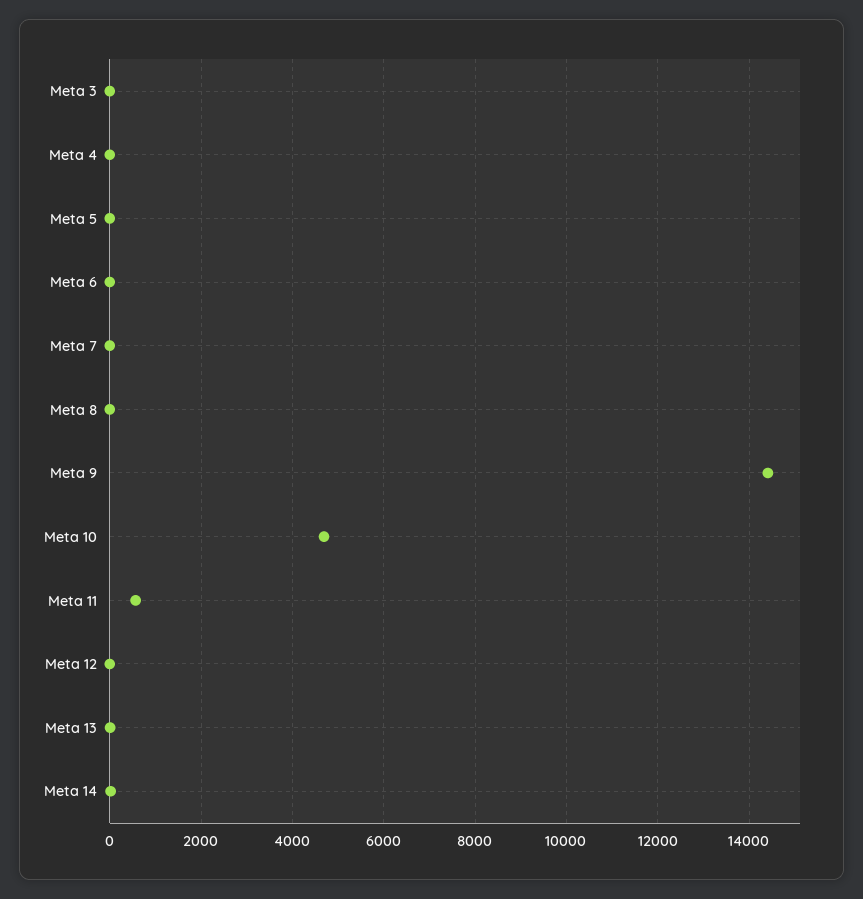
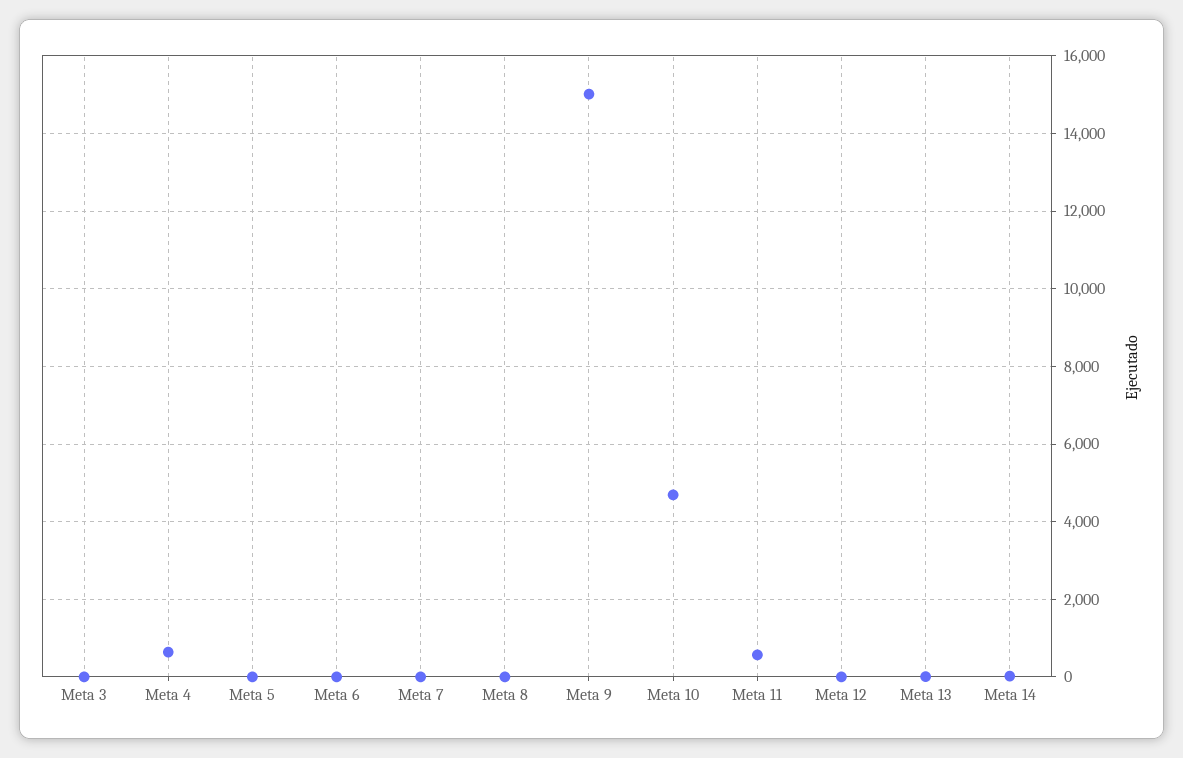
Meta 4: 0 -> 600
Meta 9: 14400 -> 15000

